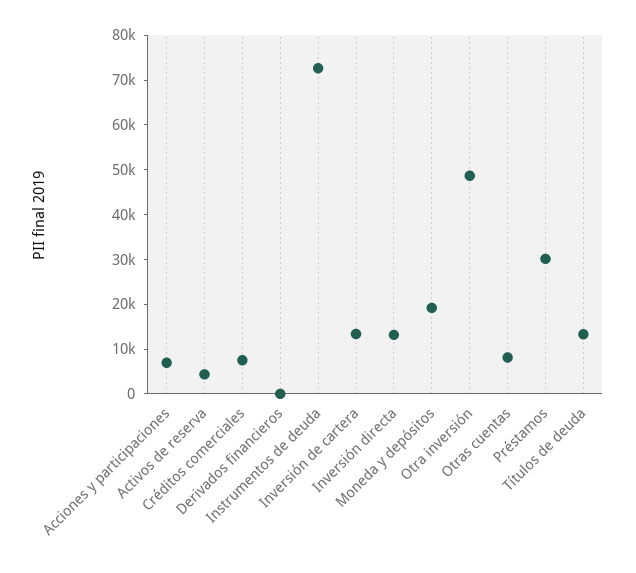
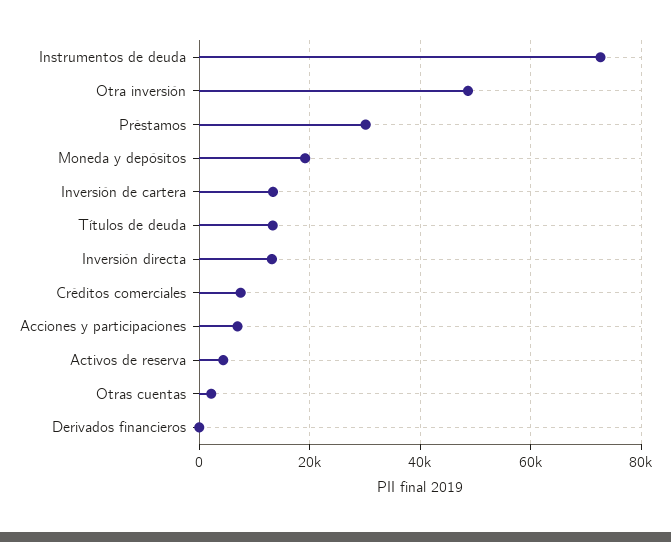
Otras cuentas: 8000 -> 2000

